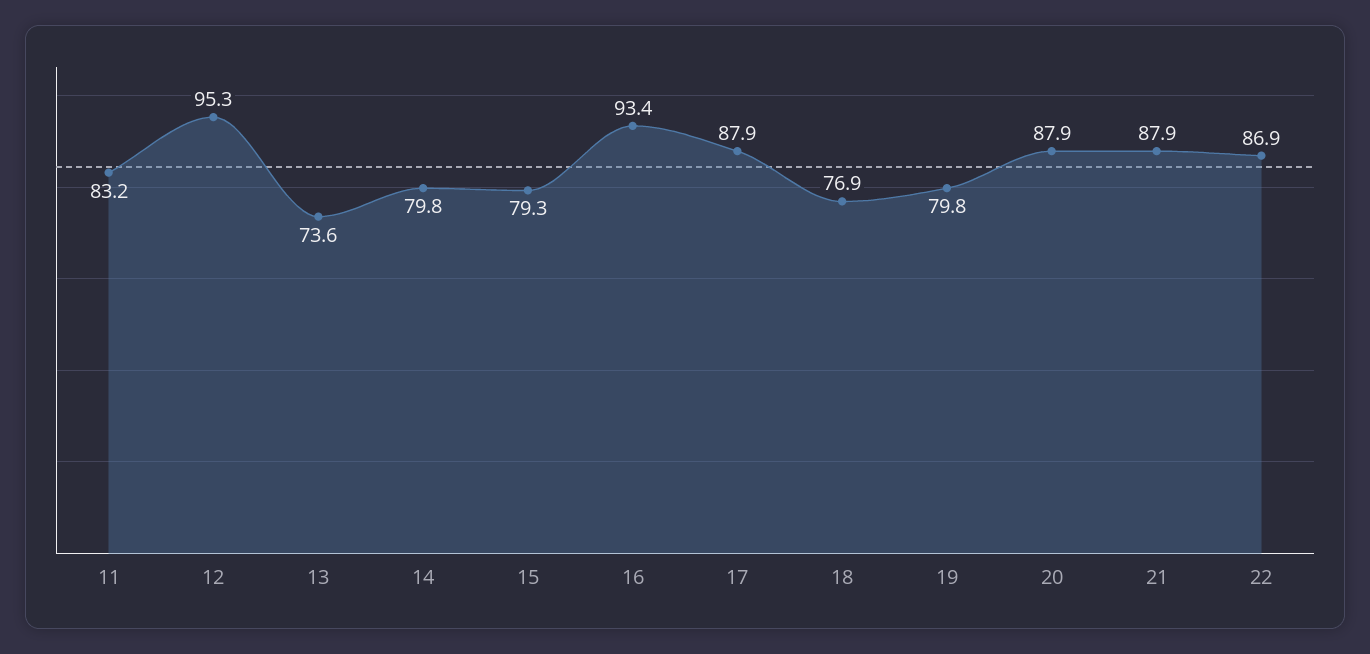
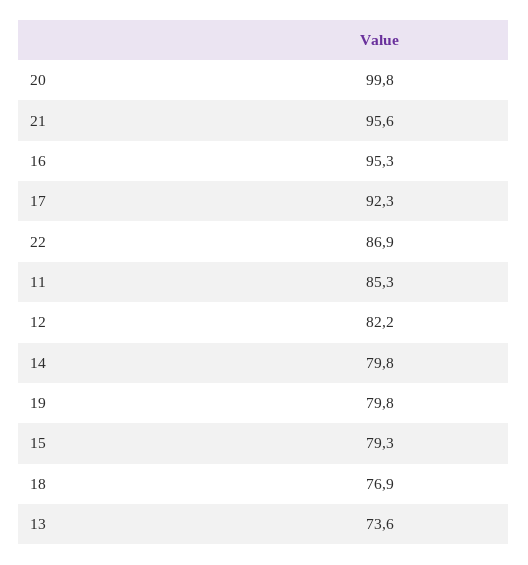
11: 83.2 -> 85.3
12: 95.3 -> 82.2
16: 93.4 -> 95.3
17: 87.9 -> 92.3
20: 87.9 -> 99.8
21: 87.9 -> 95.6

